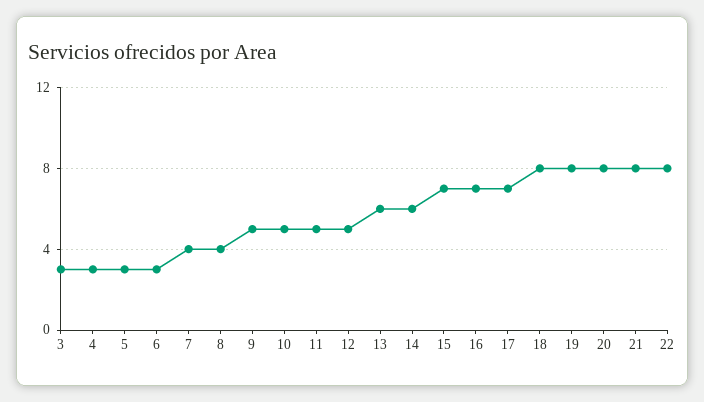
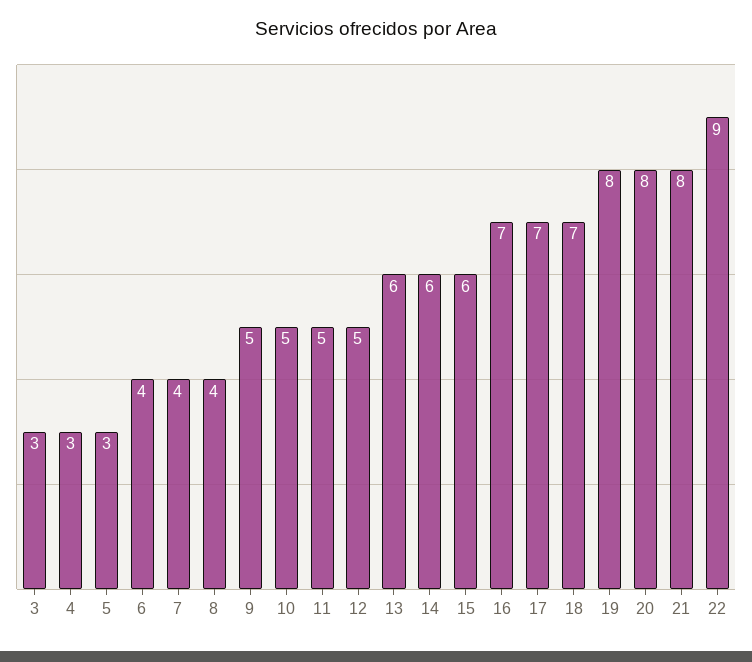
6: 3 -> 4
15: 7 -> 6
18: 8 -> 7
22: 8 -> 9

